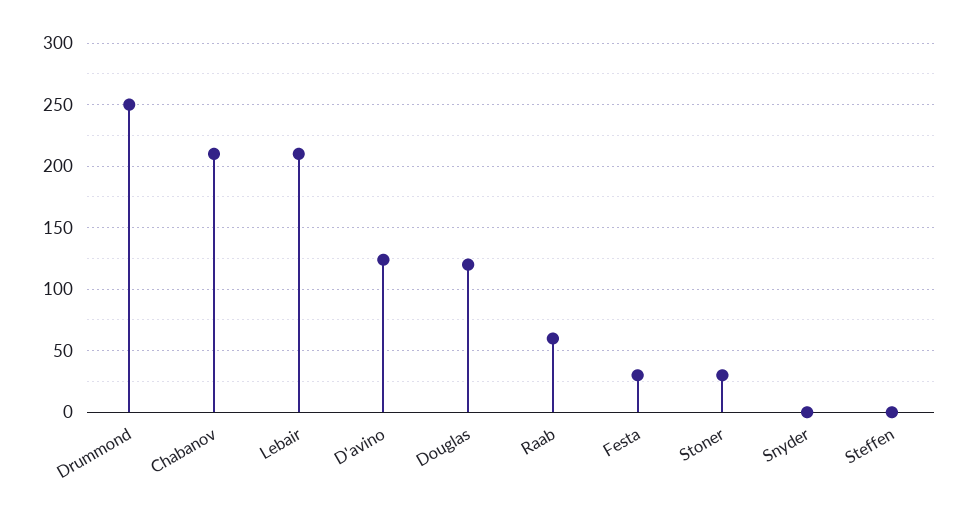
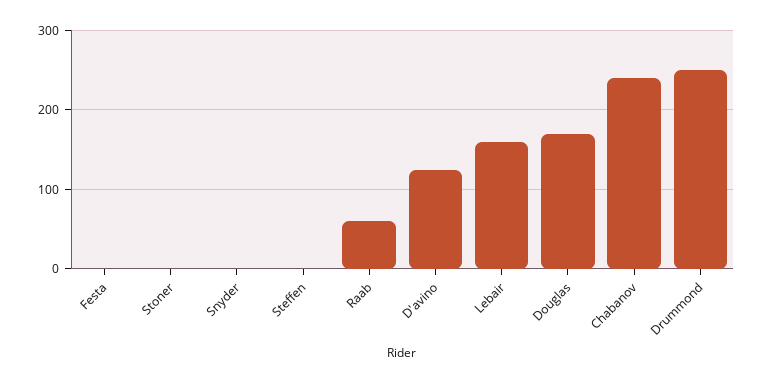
Chabanov: 210 -> 240
Lebair: 210 -> 160
Douglas: 120 -> 170
Festa: 30 -> 0
Stoner: 30 -> 0

